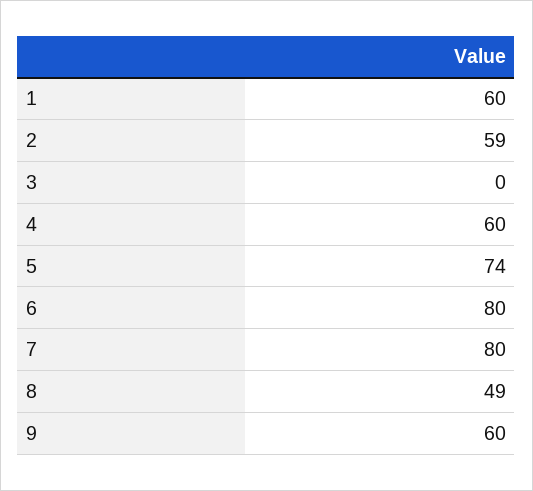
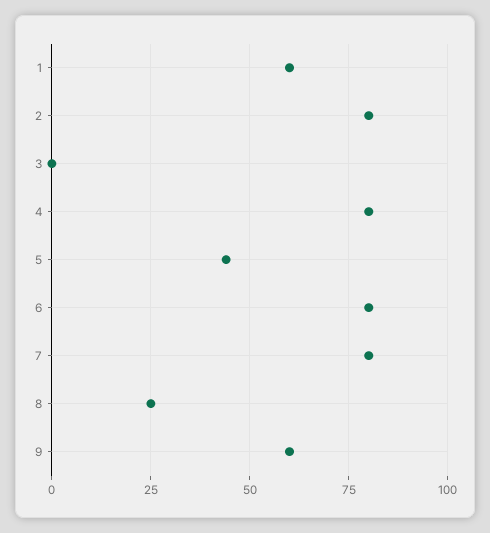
2: 59 -> 80
4: 60 -> 80
5: 74 -> 45
8: 49 -> 25

